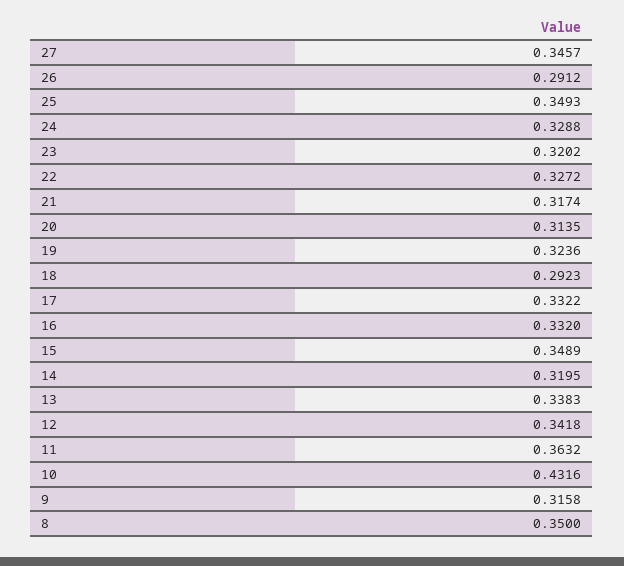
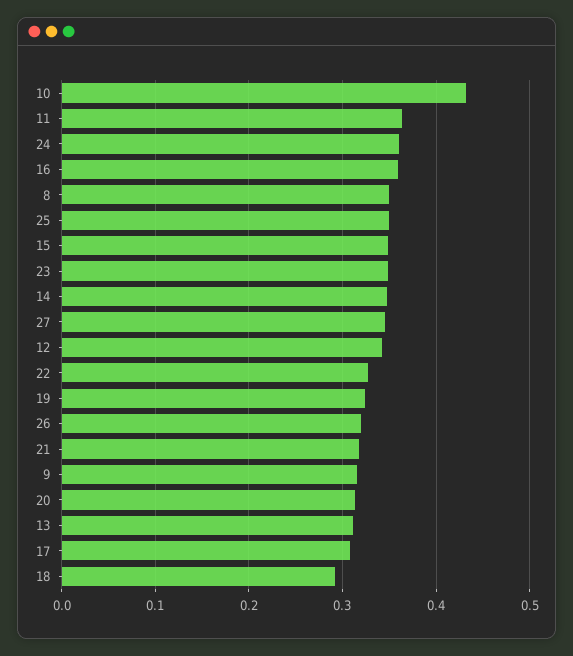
26: 0.2912 -> 0.32
24: 0.3288 -> 0.36
23: 0.3202 -> 0.35
17: 0.3322 -> 0.31
16: 0.332 -> 0.36
14: 0.3195 -> 0.35
13: 0.3383 -> 0.31

